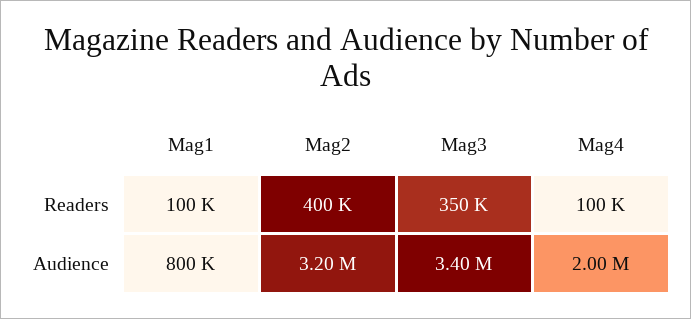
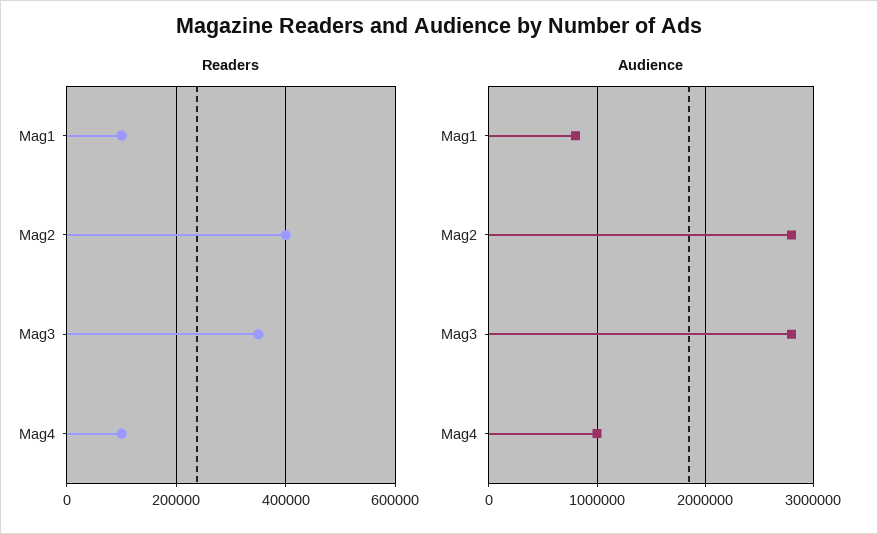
Audience, Mag2: 3200000 -> 2800000
Audience, Mag3: 3400000 -> 2800000
Audience, Mag4: 2000000 -> 1000000

